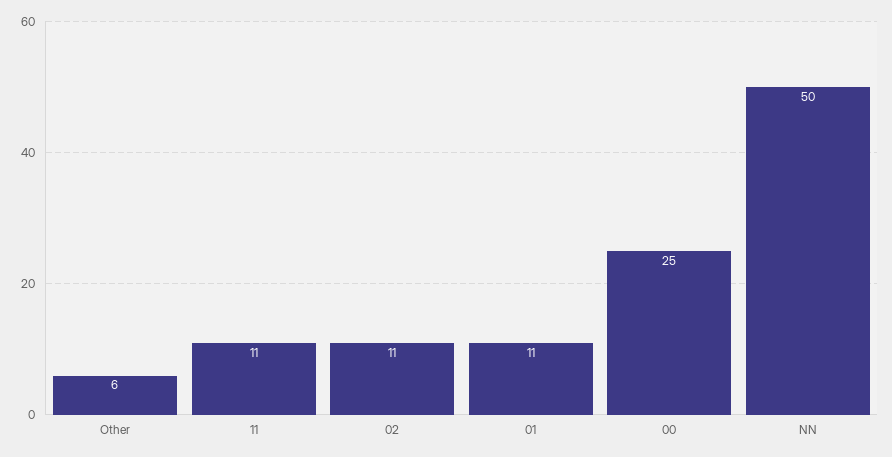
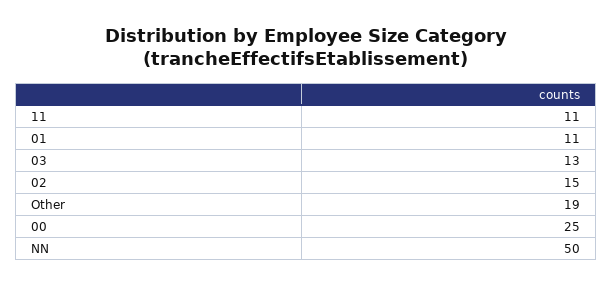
Other: 6 -> 19
02: 11 -> 15
03: none -> 13

